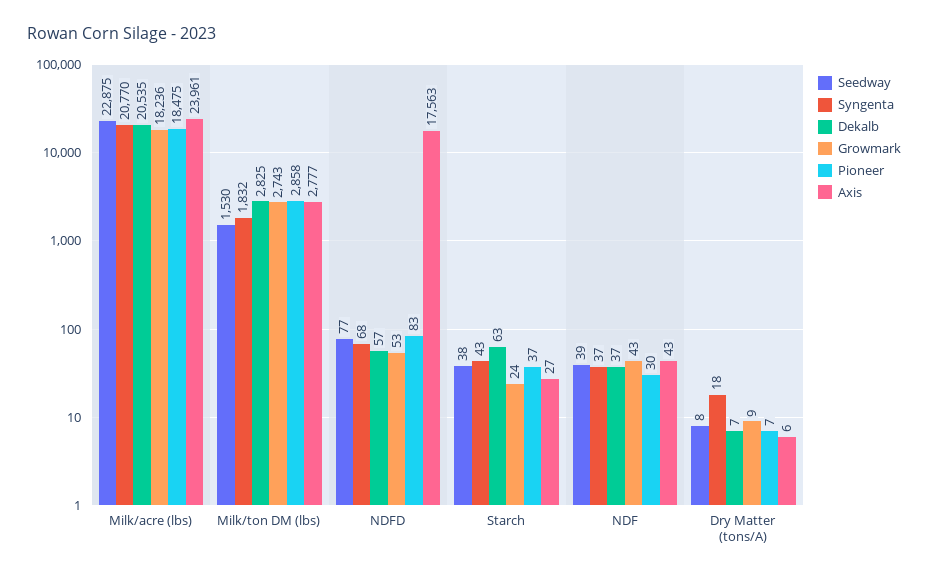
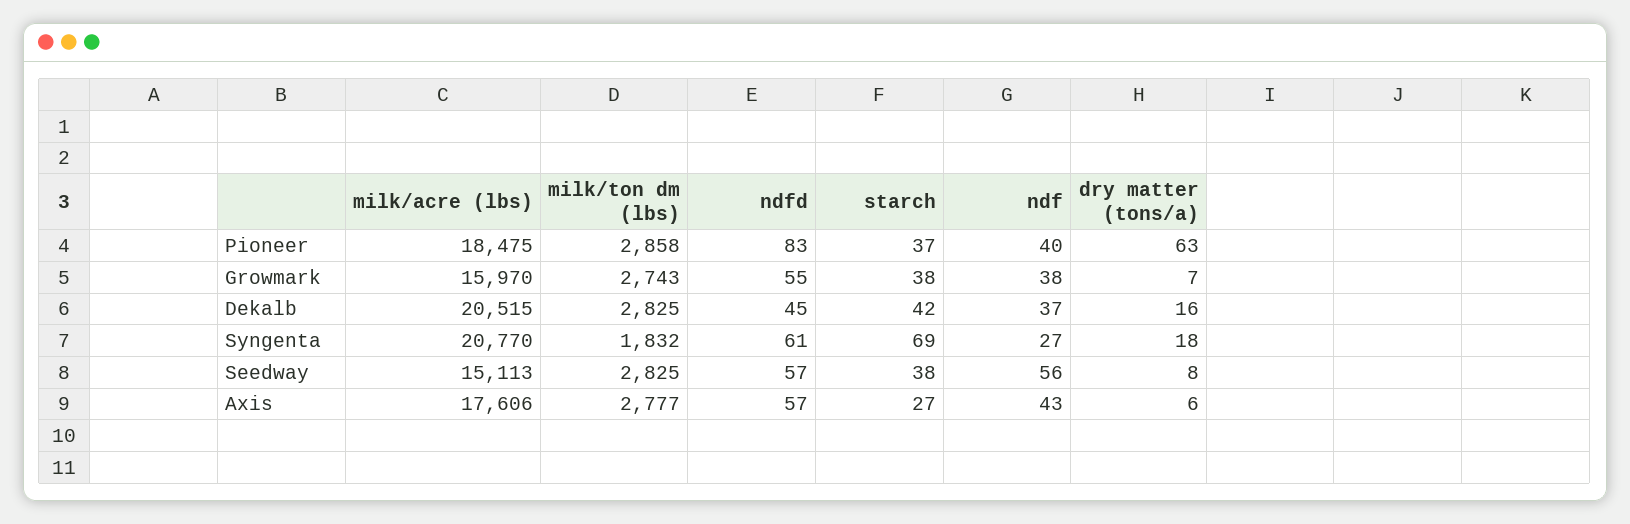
Seedway, Milk/acre (lbs): 22875 -> 15113
Dekalb, Milk/acre (lbs): 20535 -> 20515
Growmark, Milk/acre (lbs): 18236 -> 15970
Axis, Milk/acre (lbs): 23961 -> 17606
Seedway, Milk/ton DM (lbs): 1530 -> 2825
Seedway, NDFD: 77 -> 57
Syngenta, NDFD: 68 -> 61
Dekalb, NDFD: 57 -> 45
Growmark, NDFD: 53 -> 55
Axis, NDFD: 17563 -> 57
Syngenta, Starch: 43 -> 69
Dekalb, Starch: 63 -> 42
Growmark, Starch: 24 -> 38
Seedway, NDF: 39 -> 56
Syngenta, NDF: 37 -> 27
Growmark, NDF: 43 -> 38
Pioneer, NDF: 30 -> 40
Dekalb, Dry Matter (tons/A): 7 -> 16
Growmark, Dry Matter (tons/A): 9 -> 7
Pioneer, Dry Matter (tons/A): 7 -> 63

